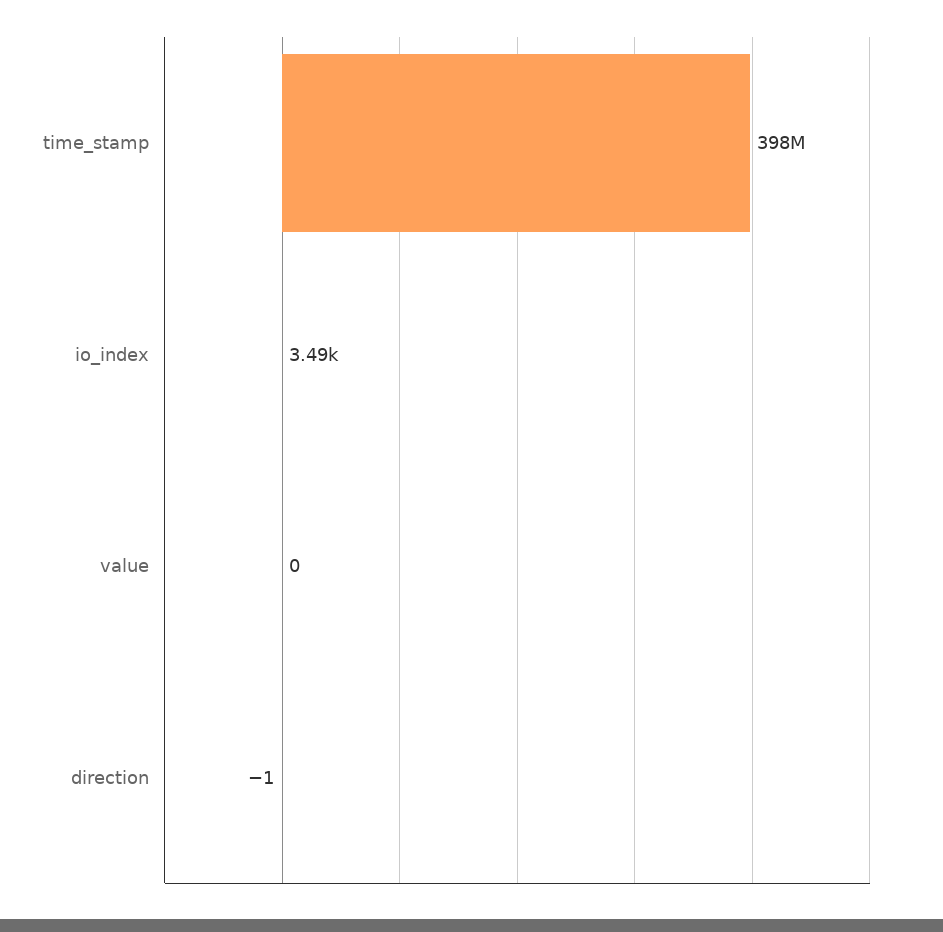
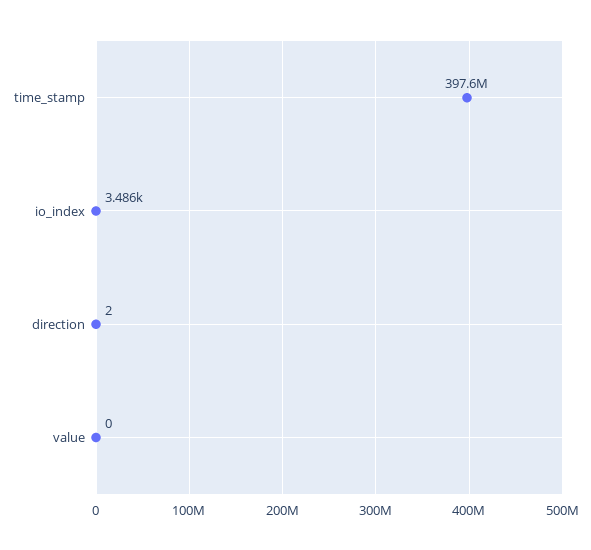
direction: -1 -> 2

